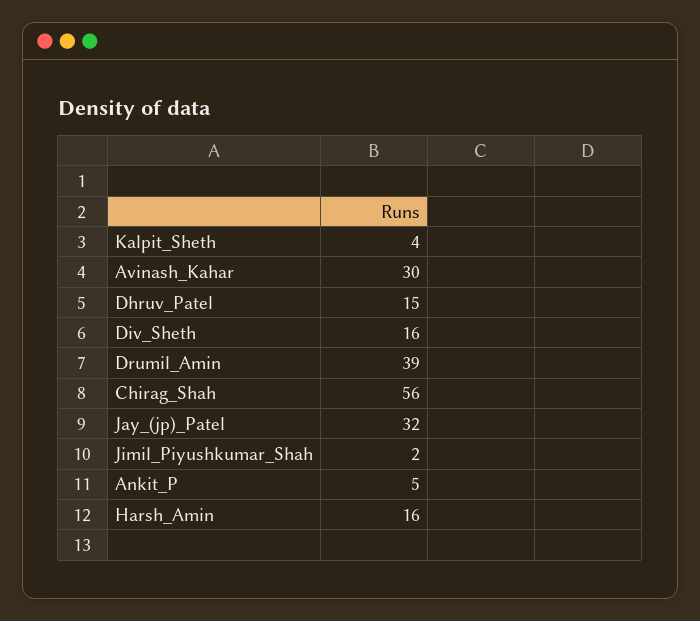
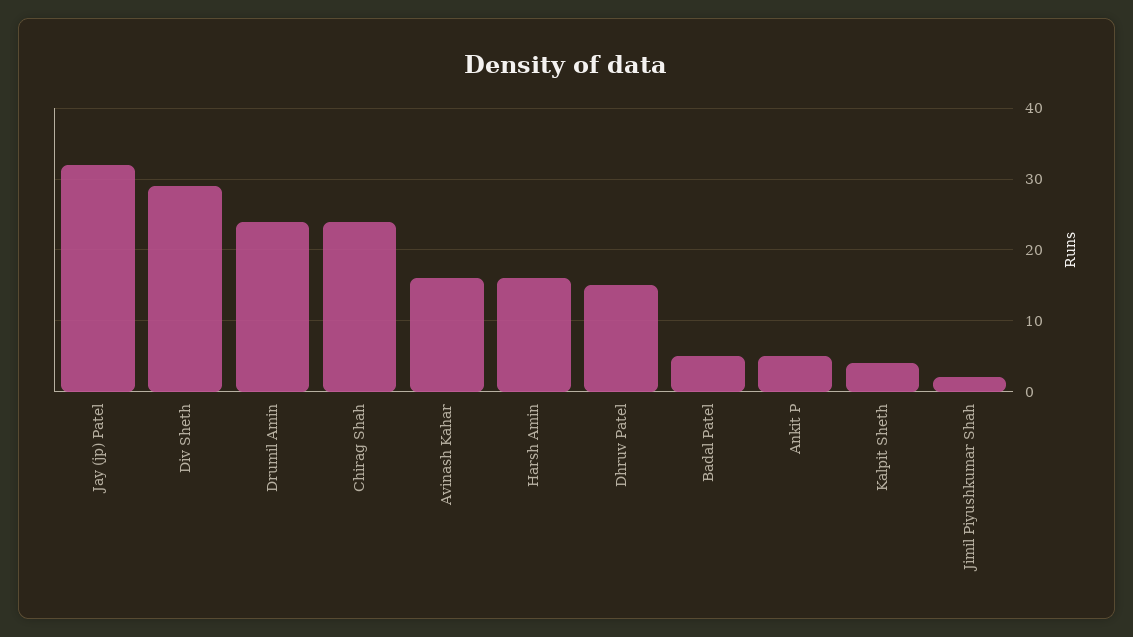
Avinash_Kahar: 30 -> 16
Div_Sheth: 16 -> 29
Drumil_Amin: 39 -> 24
Chirag_Shah: 56 -> 24
Badal Patel: none -> 5

